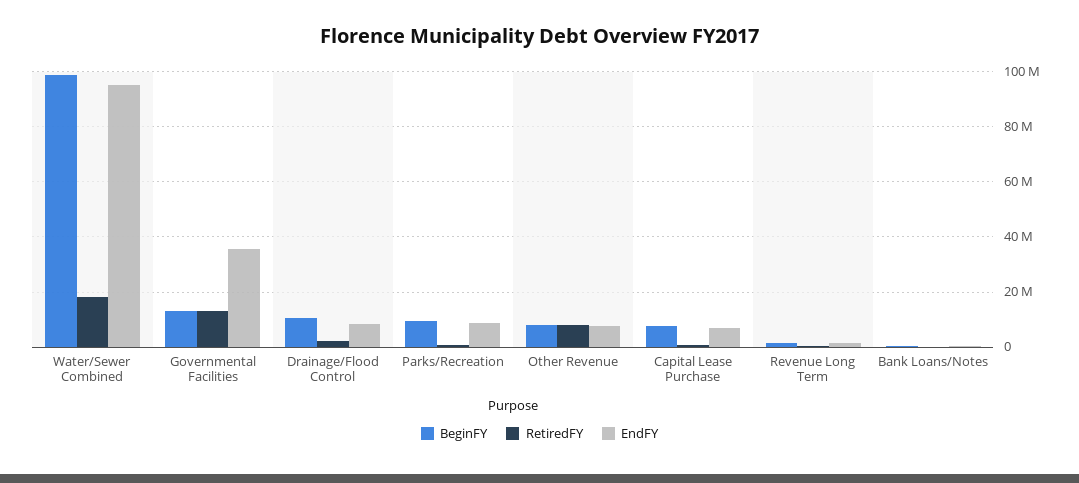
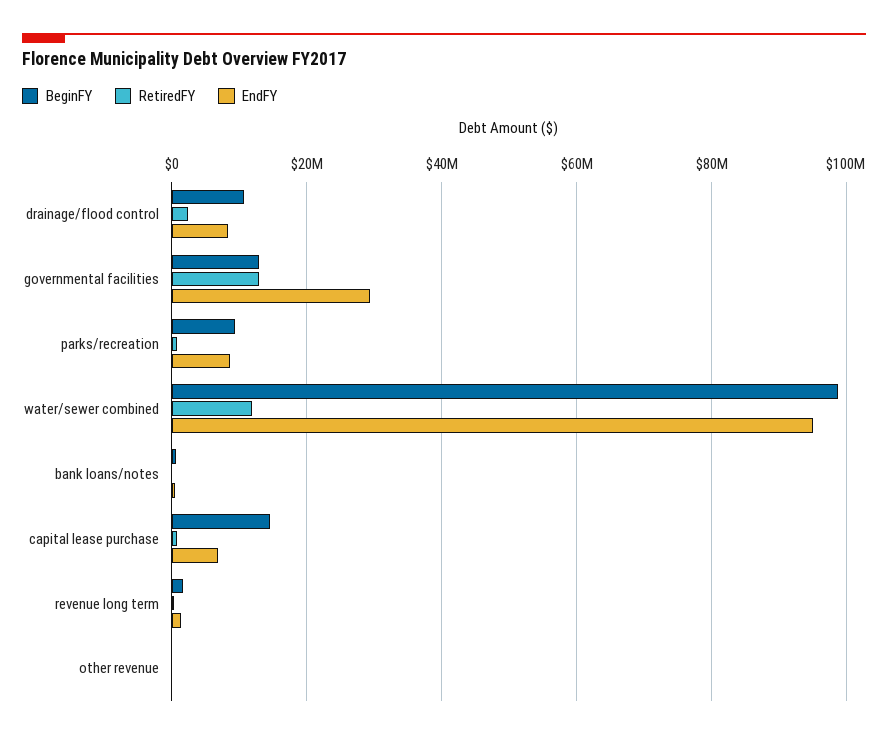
RetiredFY, Water/Sewer Combined: 17500000 -> 12000000
EndFY, Governmental Facilities: 35000000 -> 30000000
BeginFY, Other Revenue: 7500000 -> 0
RetiredFY, Other Revenue: 7500000 -> 0
EndFY, Other Revenue: 7500000 -> 0
BeginFY, Capital Lease Purchase: 7500000 -> 14000000

